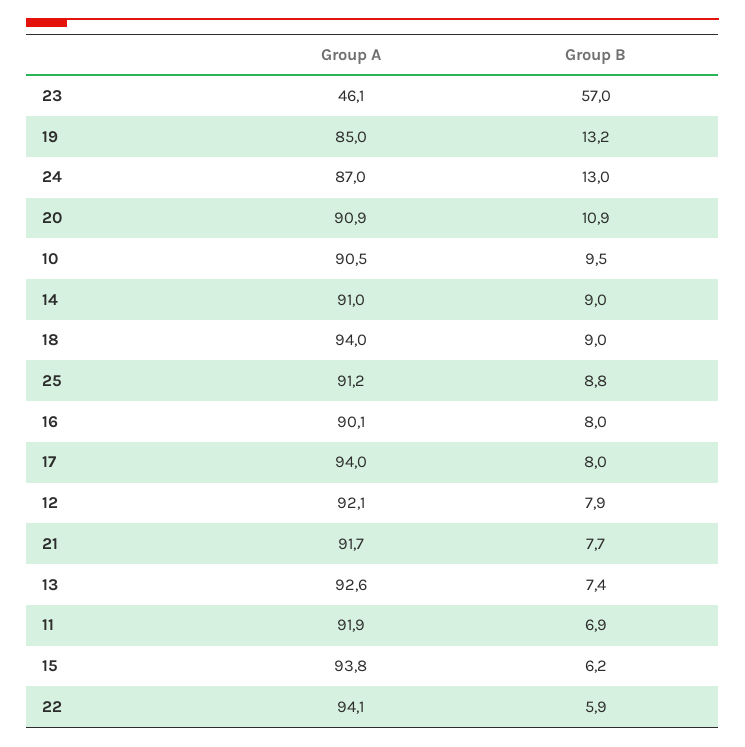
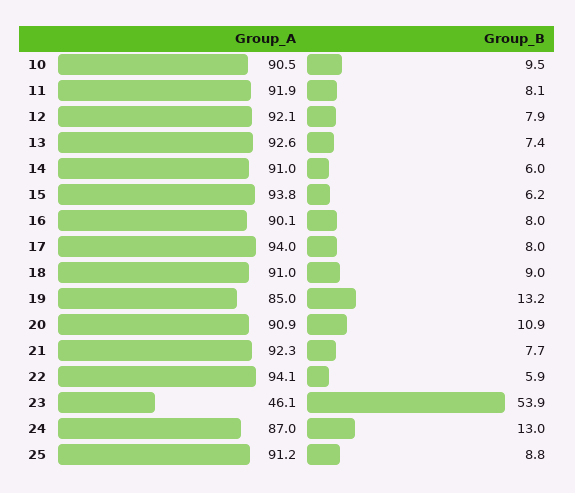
Group B, 23: 57 -> 53.9
Group B, 14: 9 -> 6
Group A, 18: 94 -> 91
Group A, 21: 91.7 -> 92.3
Group B, 11: 6.9 -> 8.1

